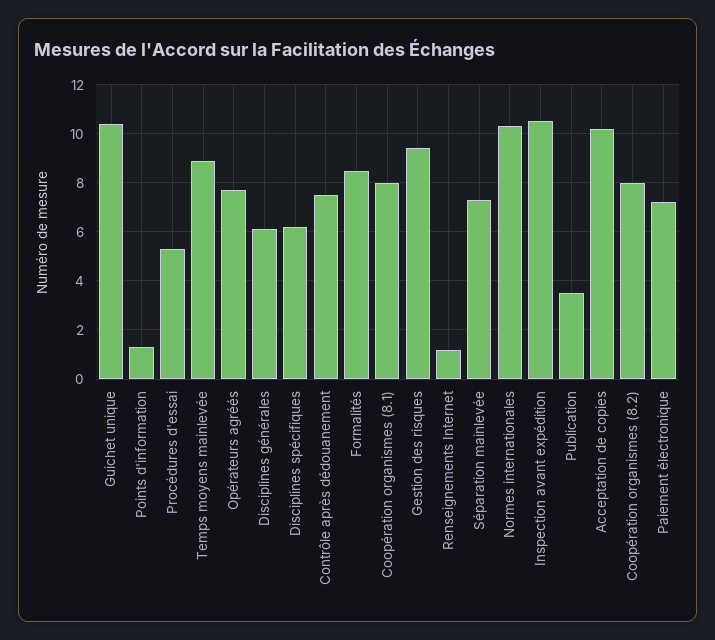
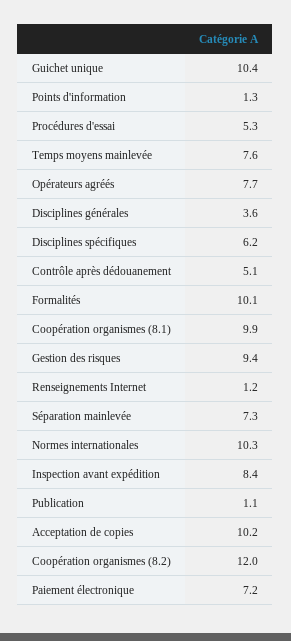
Temps moyens mainlevée: 9 -> 7.6
Disciplines générales: 6 -> 3.6
Contrôle après dédouanement: 7.5 -> 5.1
Formalités: 8.5 -> 10.1
Coopération organismes (8.1): 8 -> 9.9
Inspection avant expédition: 10.5 -> 8.4
Publication: 3.5 -> 1.1
Coopération organismes (8.2): 8 -> 12

